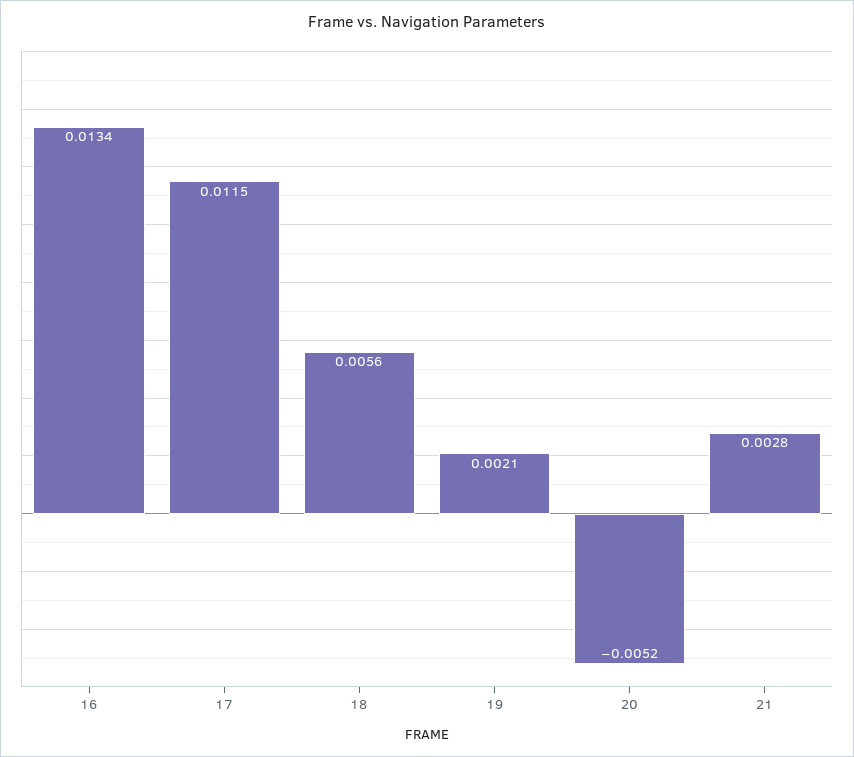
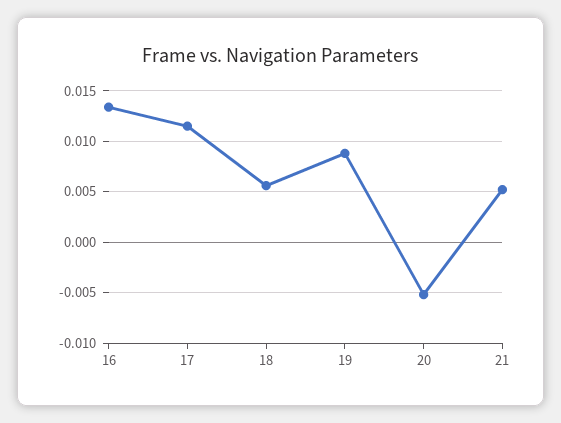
19: 0.0021 -> 0.009
21: 0.0028 -> 0.005

